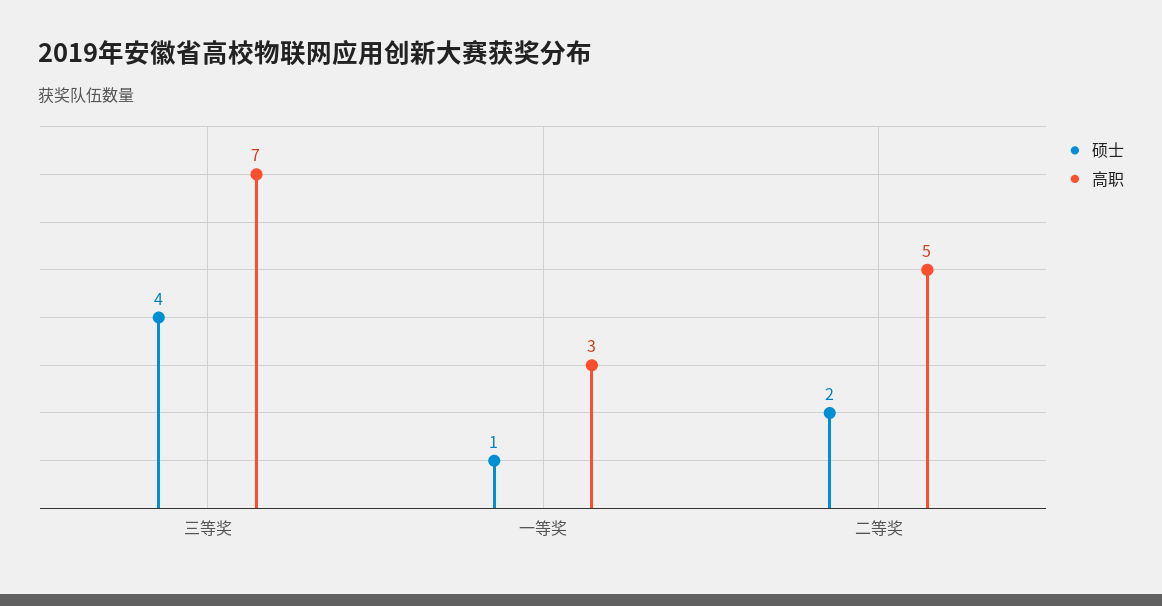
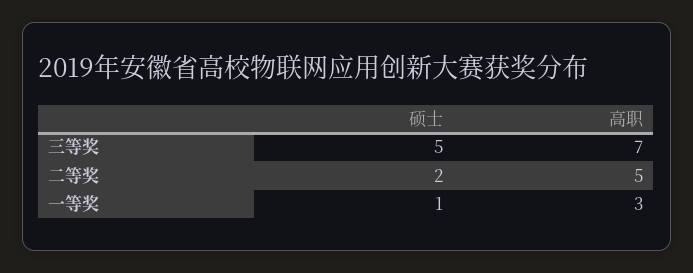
硕士, 三等奖: 4 -> 5

